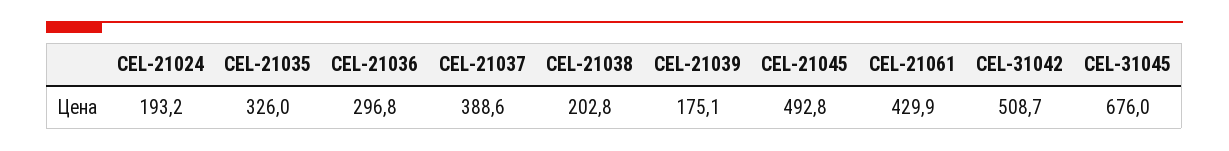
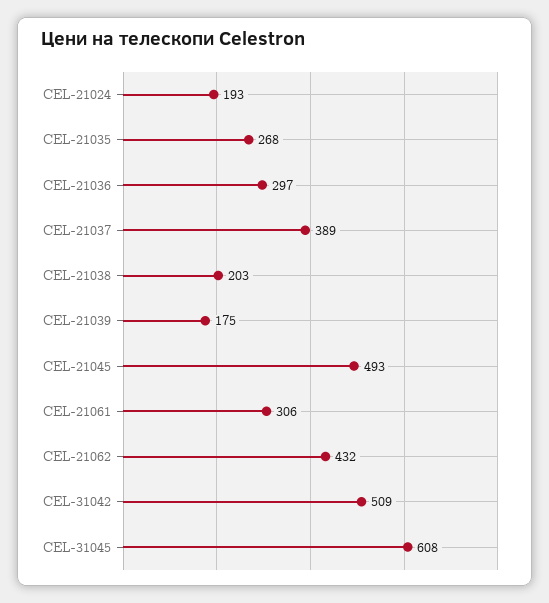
CEL-21035: 326 -> 268
CEL-21061: 429.9 -> 306
CEL-31045: 676 -> 608
CEL-21062: none -> 432

